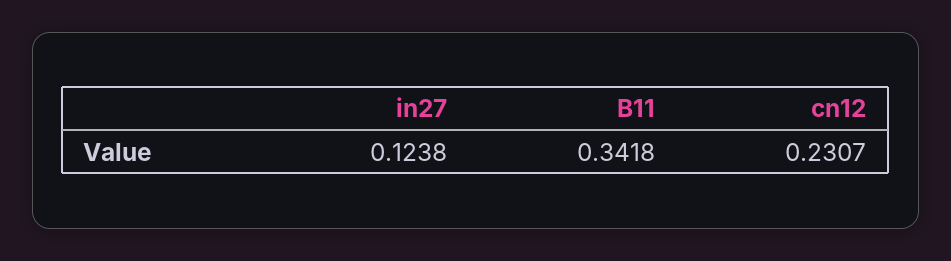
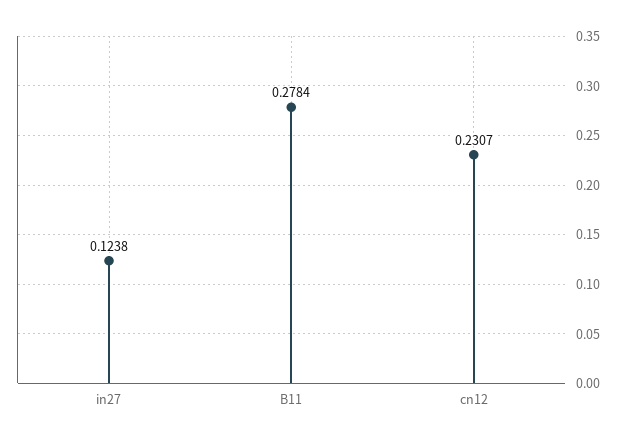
B11: 0.3418 -> 0.2784

